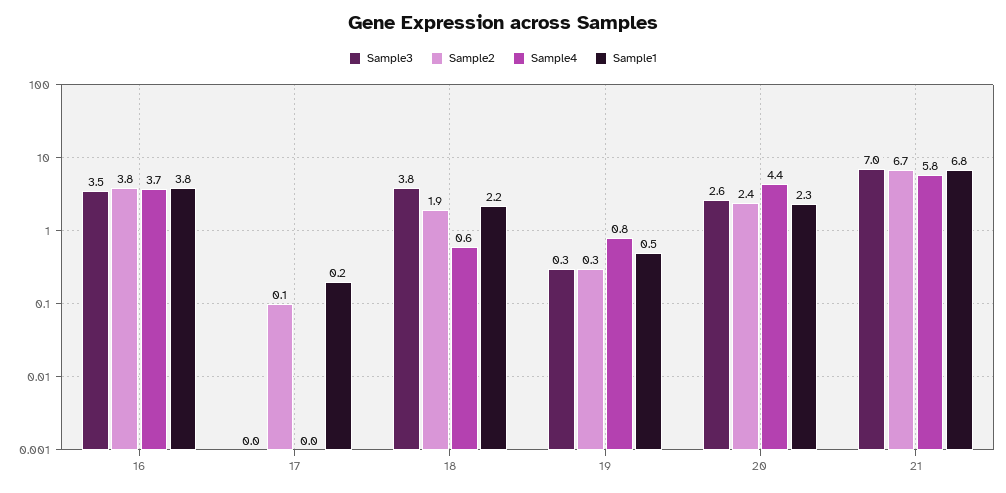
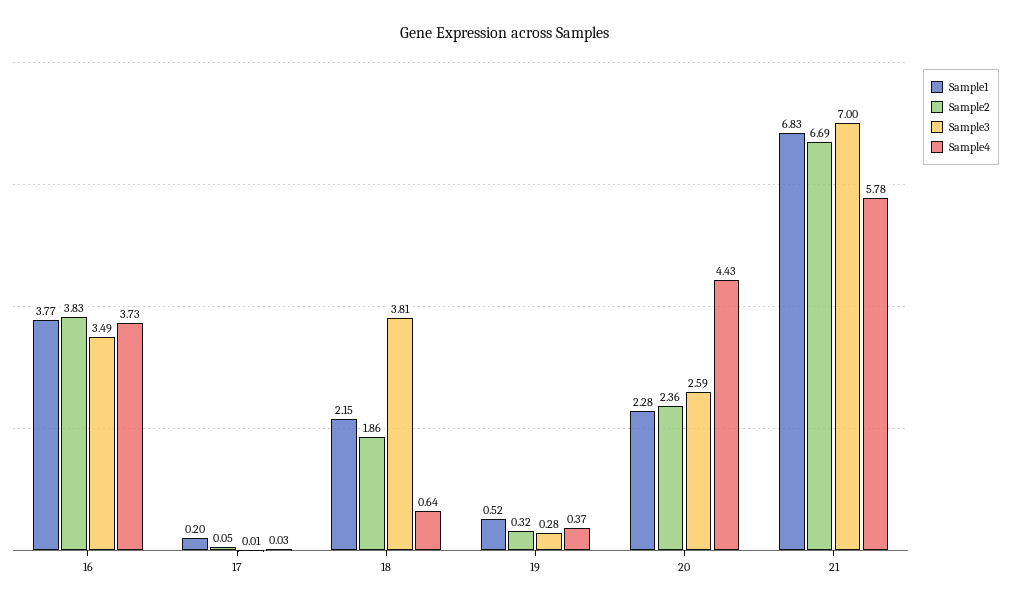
Sample4, 19: 0.8 -> 0.37

